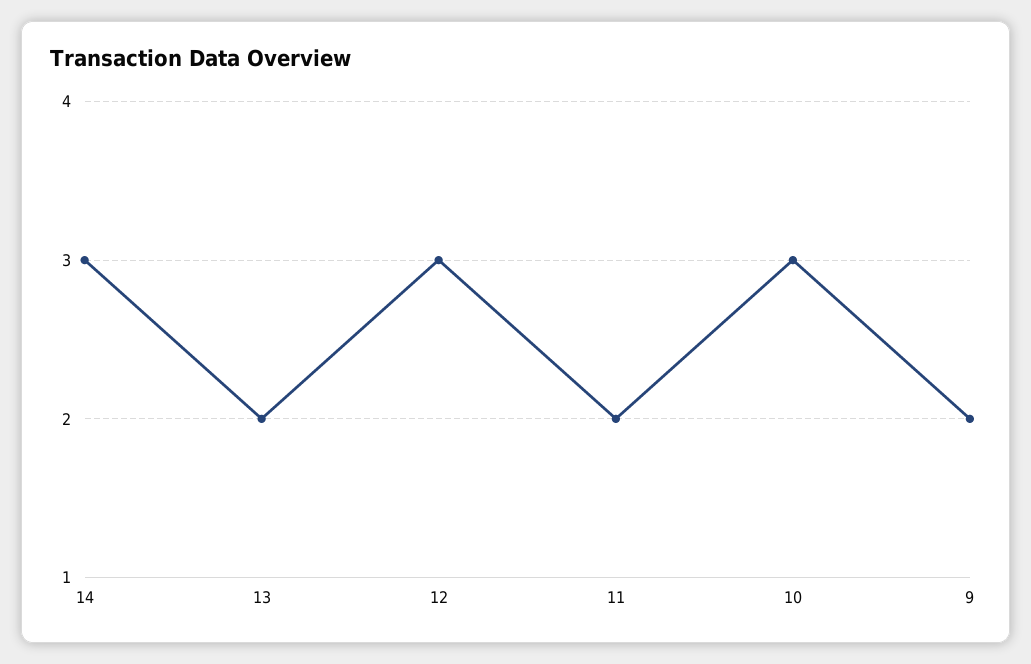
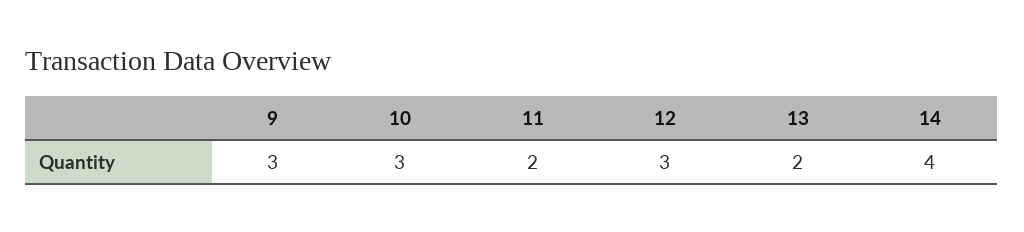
14: 3 -> 4
9: 2 -> 3

